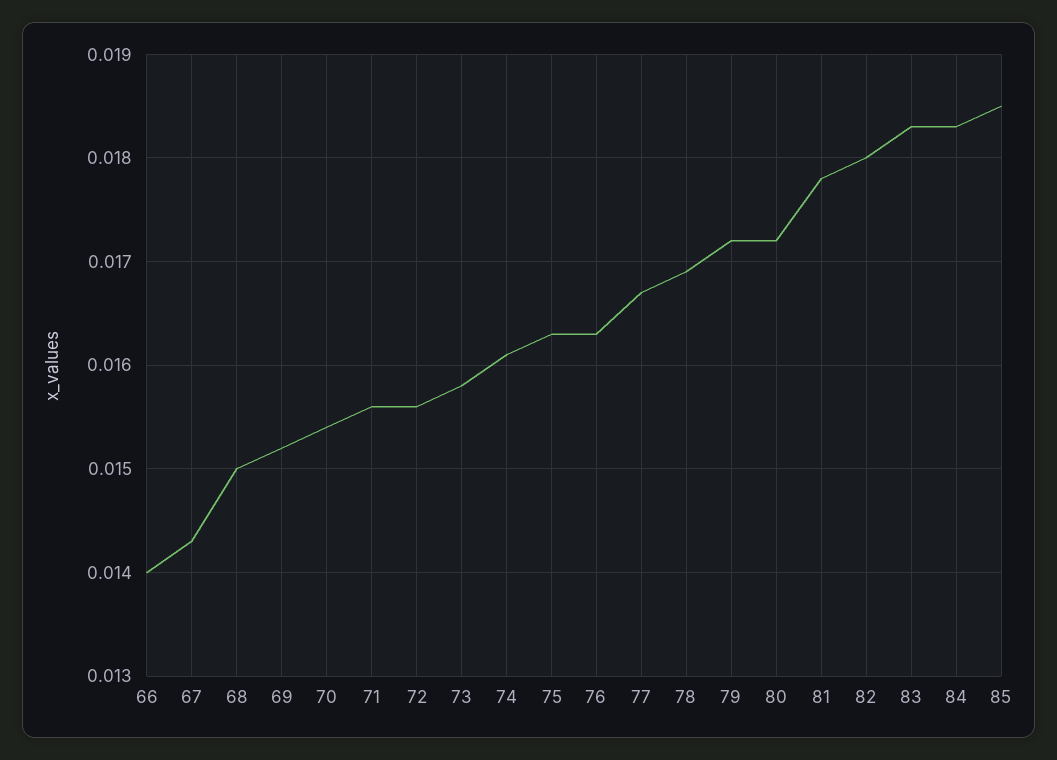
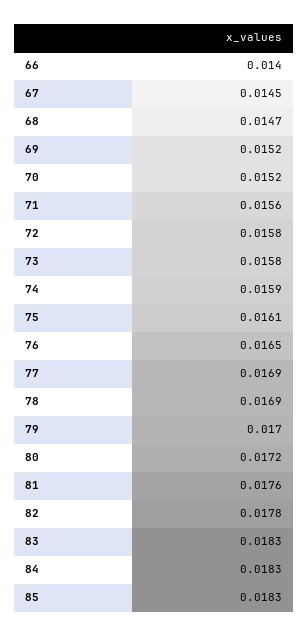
67: 0.0143 -> 0.0145
68: 0.015 -> 0.0147
70: 0.0154 -> 0.0152
72: 0.0156 -> 0.0158
74: 0.0161 -> 0.0159
75: 0.0163 -> 0.0161
76: 0.0163 -> 0.0165
77: 0.0167 -> 0.0169
79: 0.0172 -> 0.017
81: 0.0178 -> 0.0176
82: 0.018 -> 0.0178
85: 0.0185 -> 0.0183

